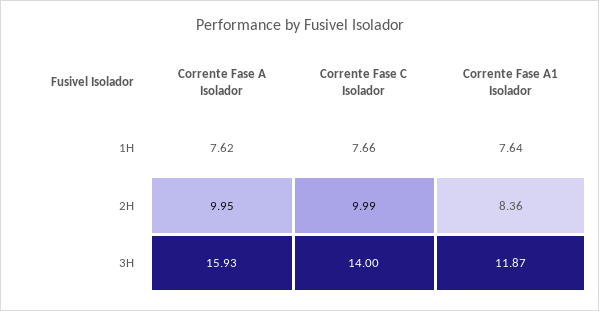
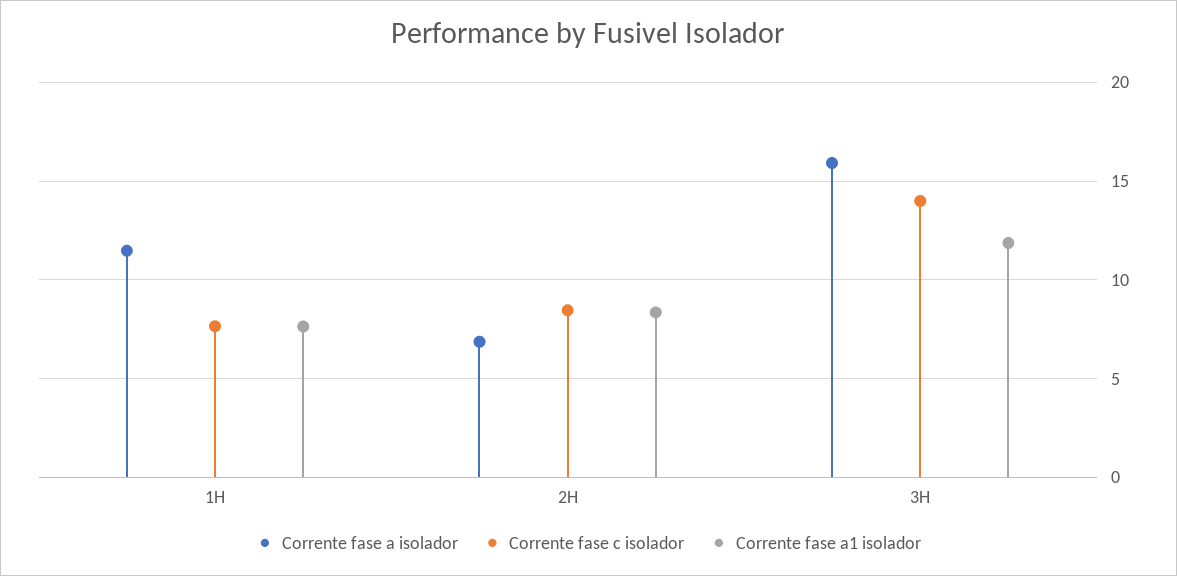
Corrente Fase A Isolador, 1H: 7.62 -> 11.5
Corrente Fase A Isolador, 2H: 9.95 -> 7
Corrente Fase C Isolador, 2H: 9.99 -> 8.5

